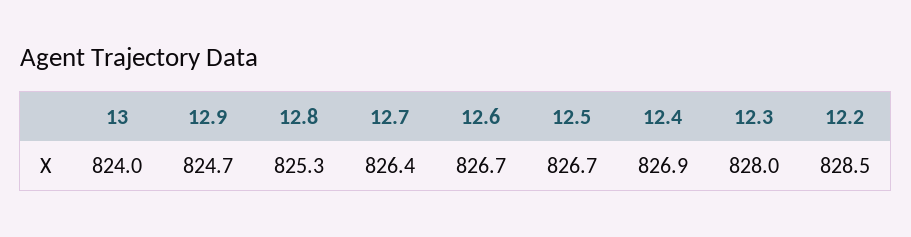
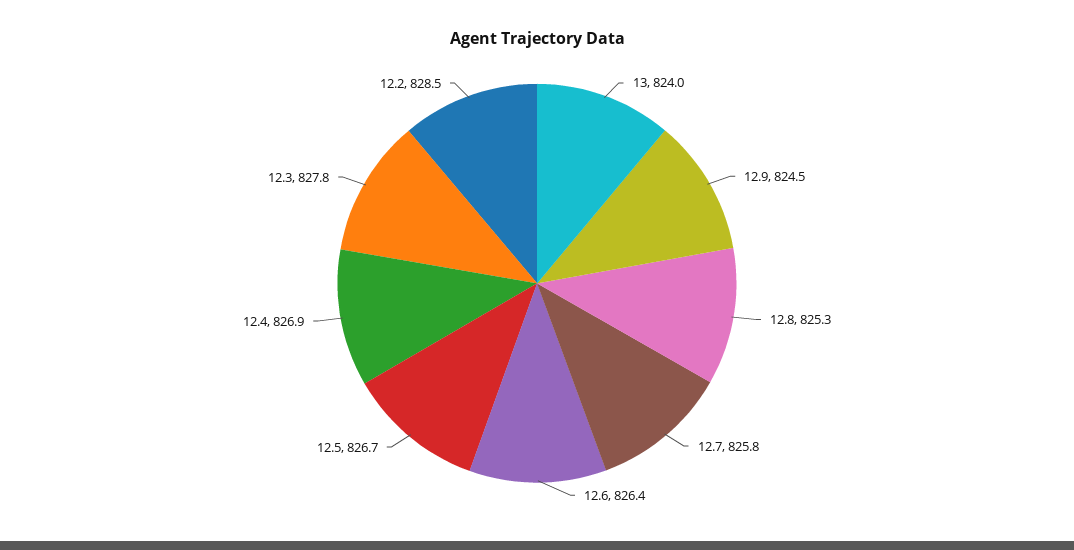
12.9: 824.7 -> 824.5
12.7: 826.4 -> 825.8
12.6: 826.7 -> 826.4
12.3: 828 -> 827.8

